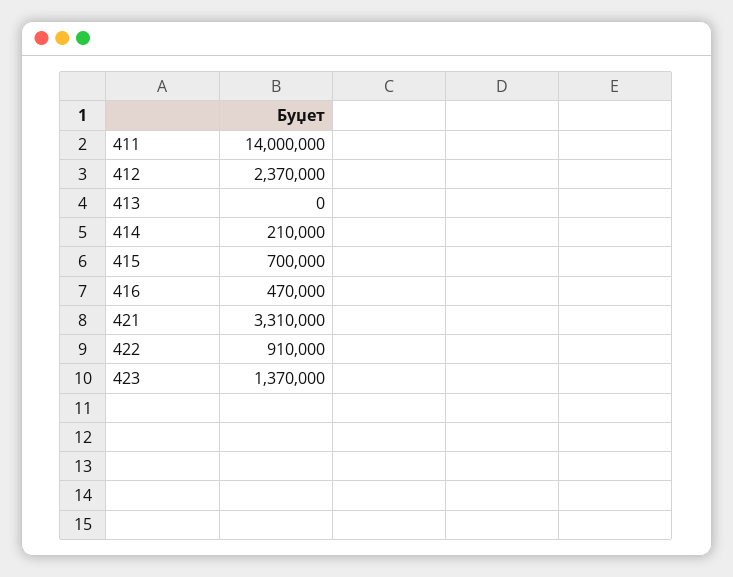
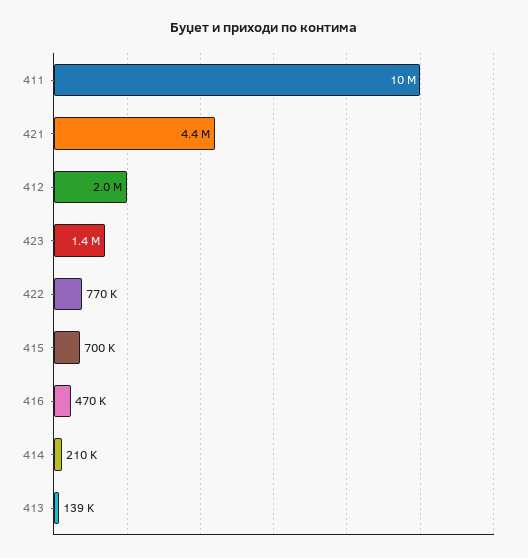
411: 14000000 -> 10000000
412: 2370000 -> 2000000
413: 0 -> 139000
421: 3310000 -> 4400000
422: 910000 -> 770000

